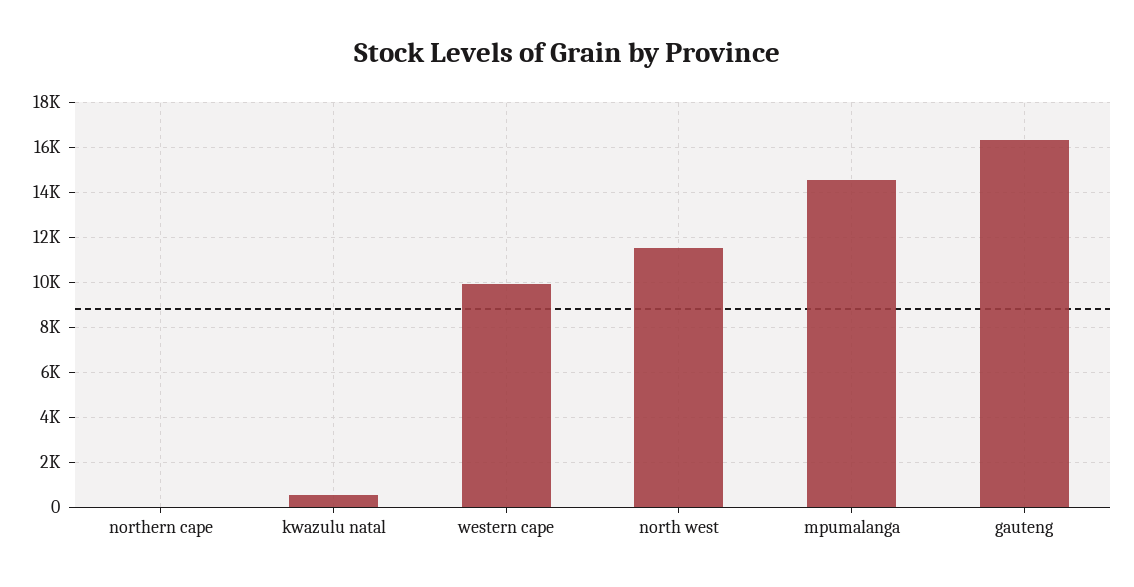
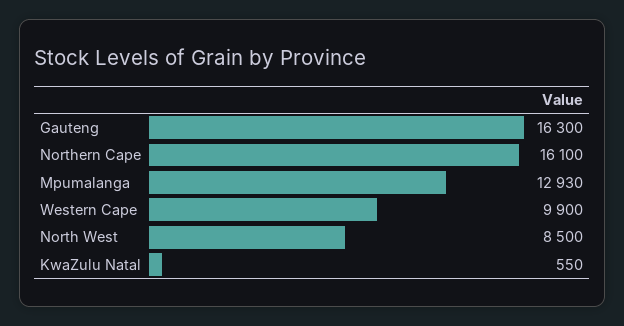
northern cape: 0 -> 16100
north west: 11500 -> 8500
mpumalanga: 14500 -> 12930

